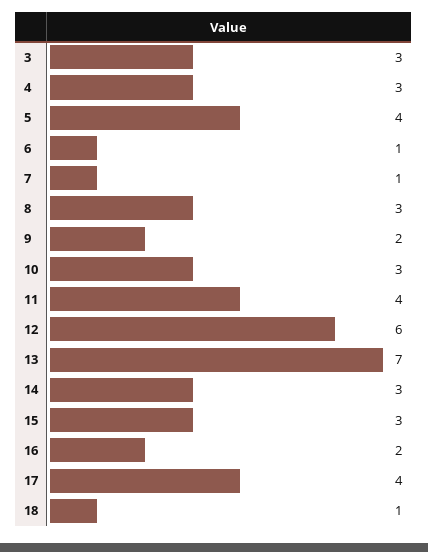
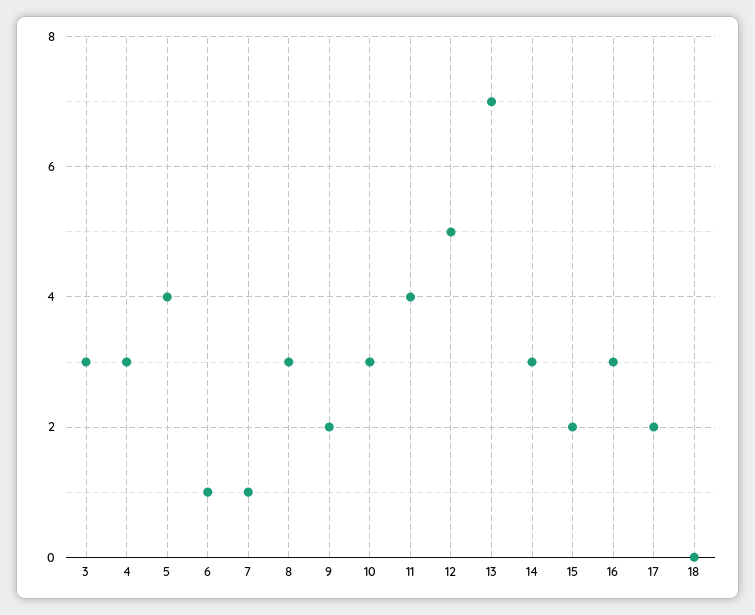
12: 6 -> 5
15: 3 -> 2
16: 2 -> 3
17: 4 -> 2
18: 1 -> 0

